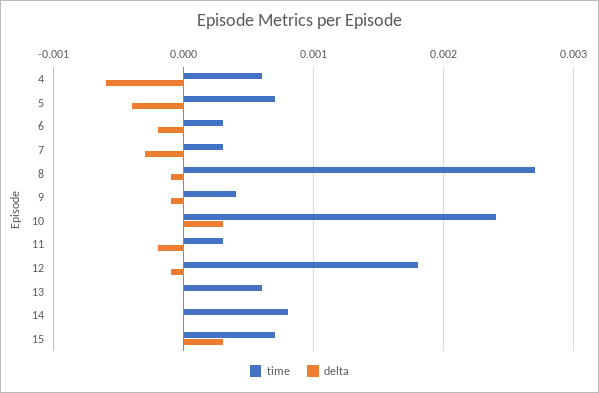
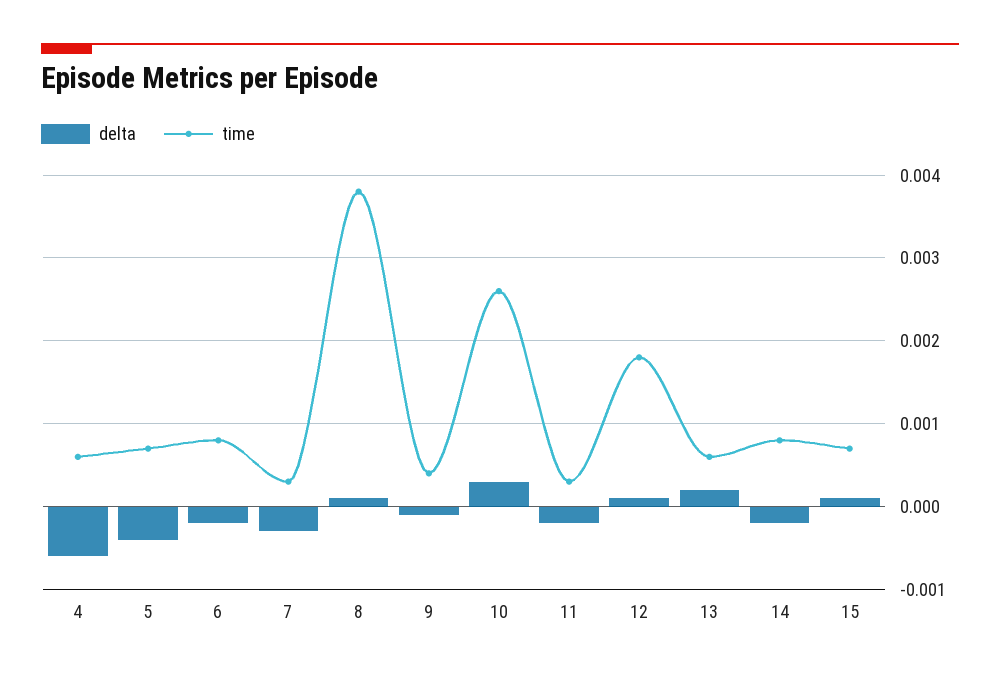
time, 6: 0.0003 -> 0.0008
time, 8: 0.0027 -> 0.0038
delta, 8: -0.0001 -> 0.0001
time, 10: 0.0024 -> 0.0026
delta, 12: -0.0001 -> 0.0001
delta, 13: 0 -> 0.0002
delta, 14: 0 -> -0.0002
delta, 15: 0.0003 -> 0.0001

